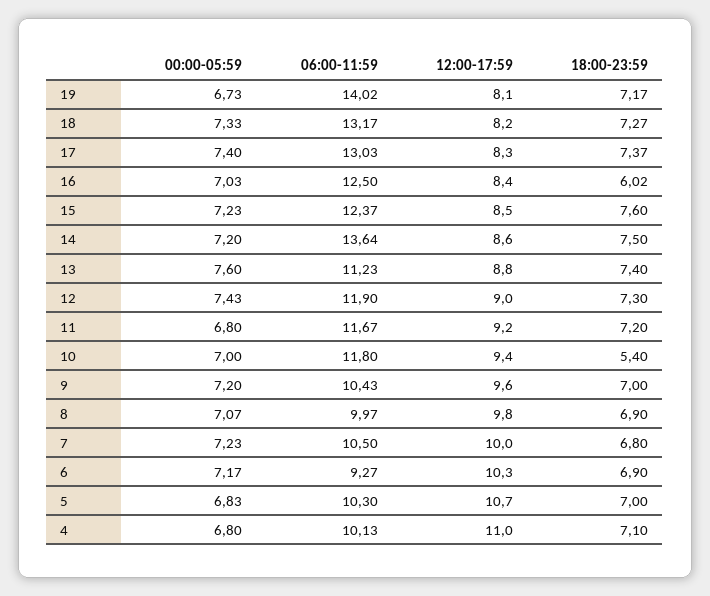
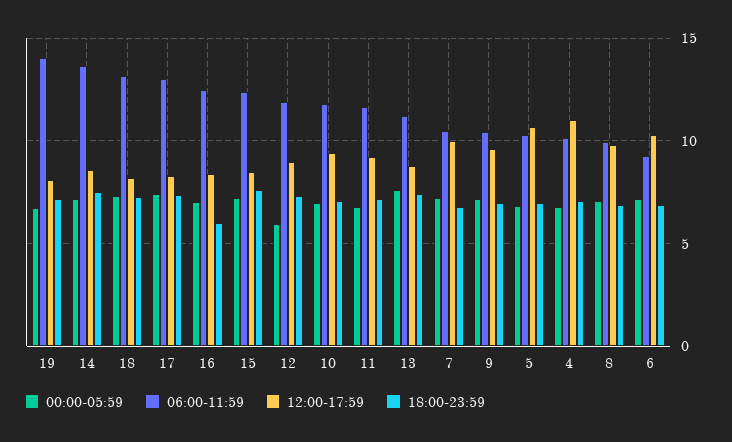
00:00-05:59, 12: 7.43 -> 6
18:00-23:59, 10: 5.4 -> 7

